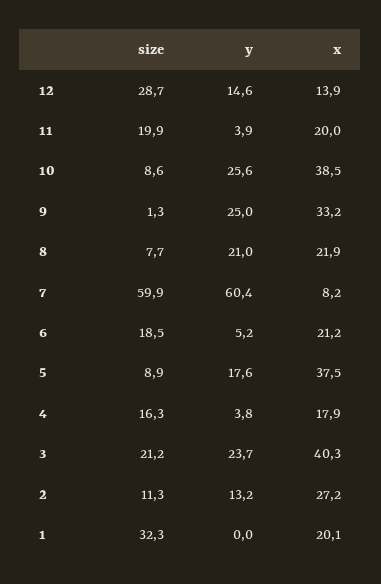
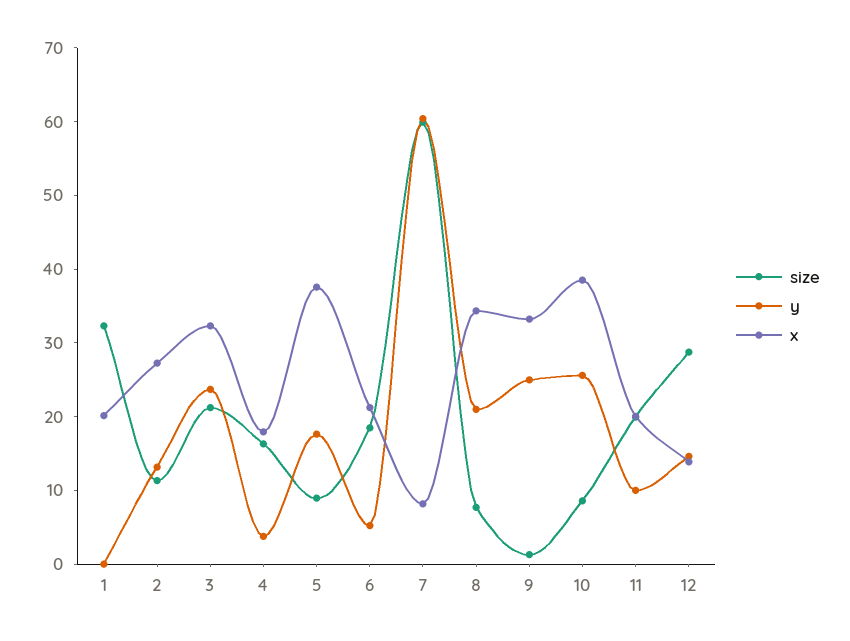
y, 11: 3.9 -> 10
x, 8: 21.9 -> 34
x, 3: 40.3 -> 32

